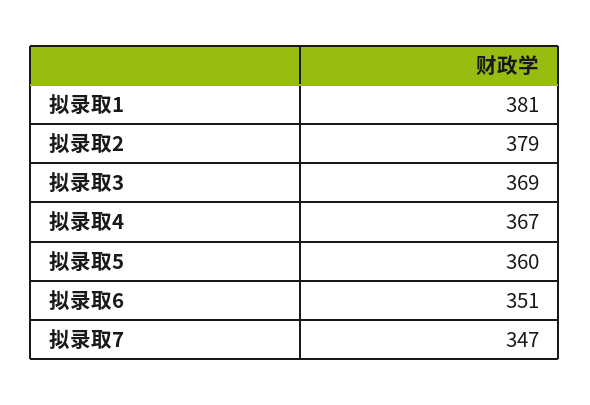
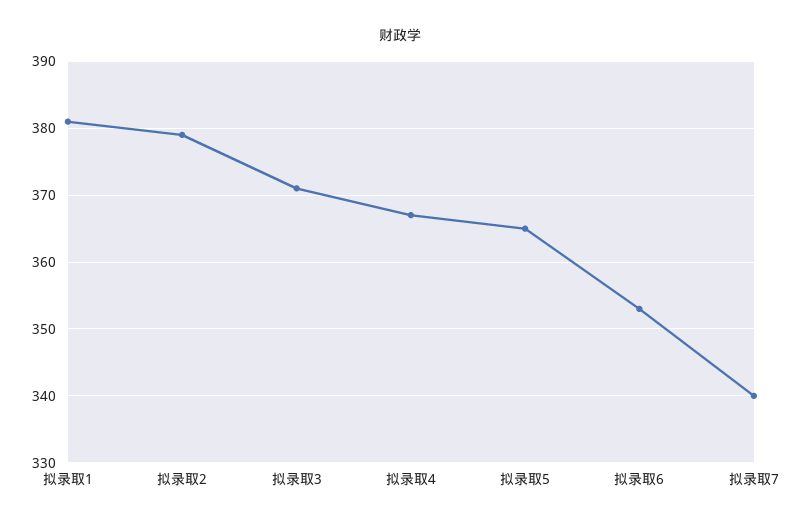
拟录取3: 369 -> 371
拟录取5: 360 -> 365
拟录取6: 351 -> 353
拟录取7: 347 -> 340

